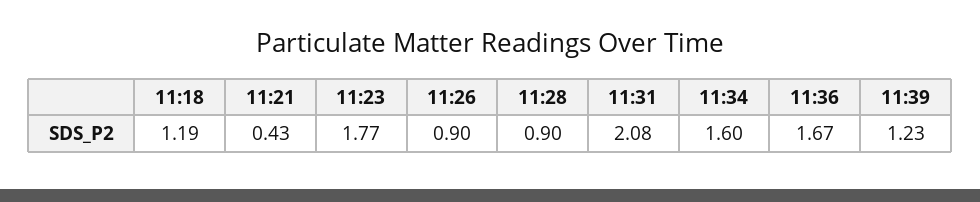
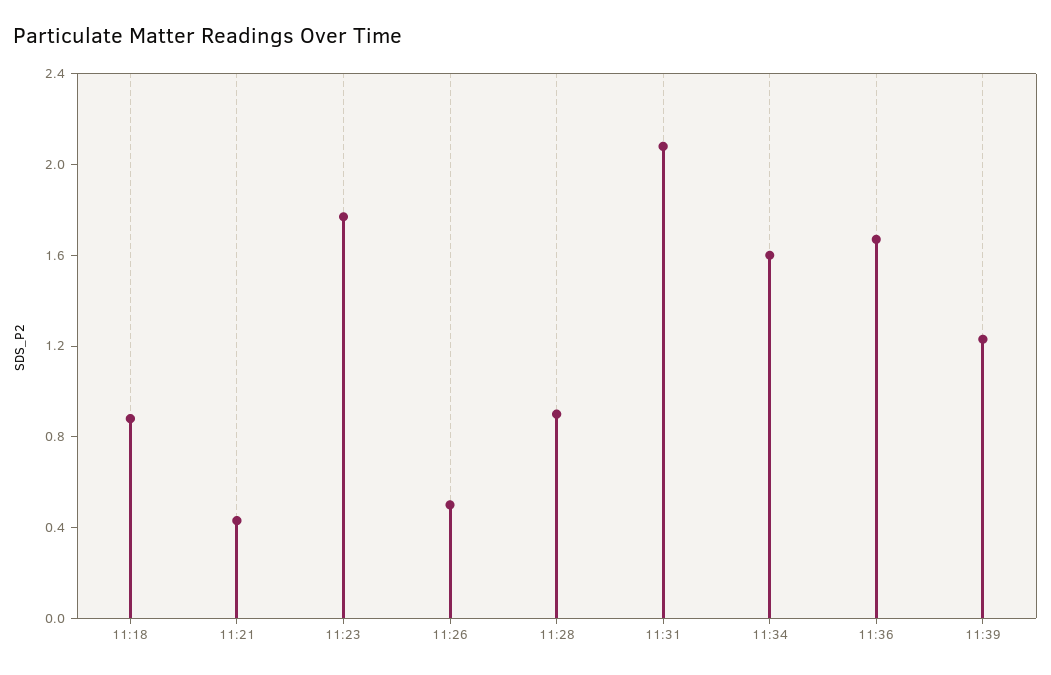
11:18: 1.19 -> 0.9
11:26: 0.9 -> 0.5

